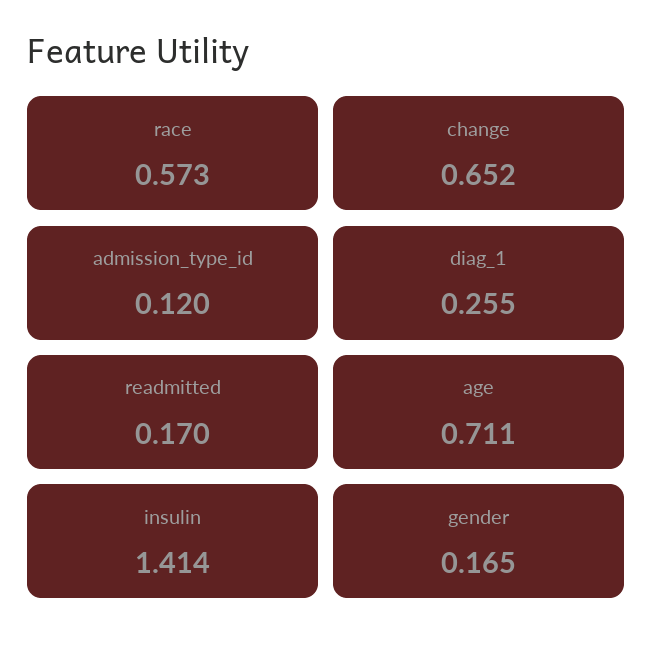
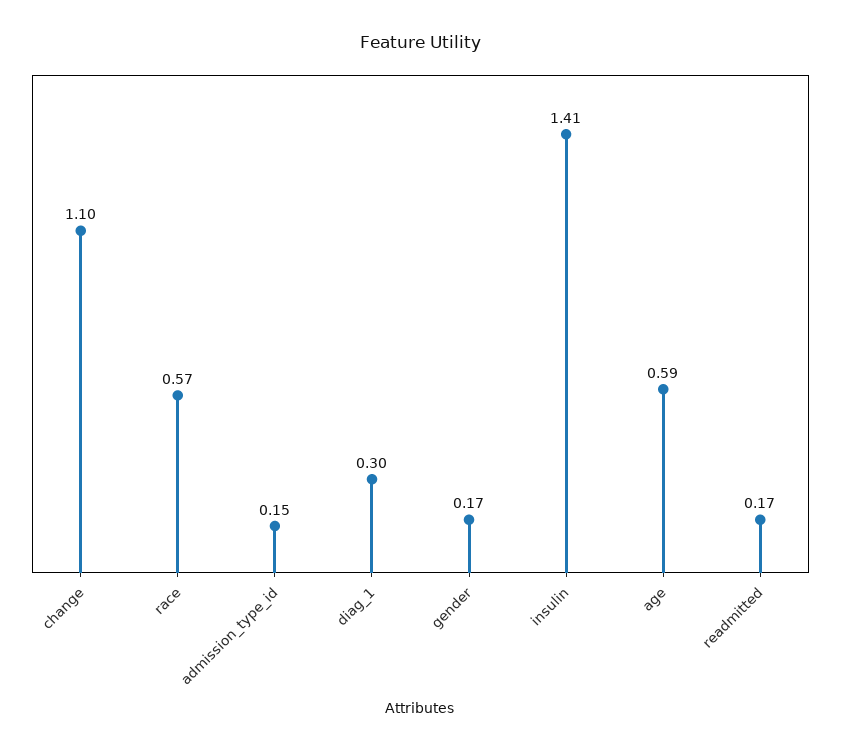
change: 0.652 -> 1.1
admission_type_id: 0.12 -> 0.15
diag_1: 0.255 -> 0.3
age: 0.711 -> 0.59

